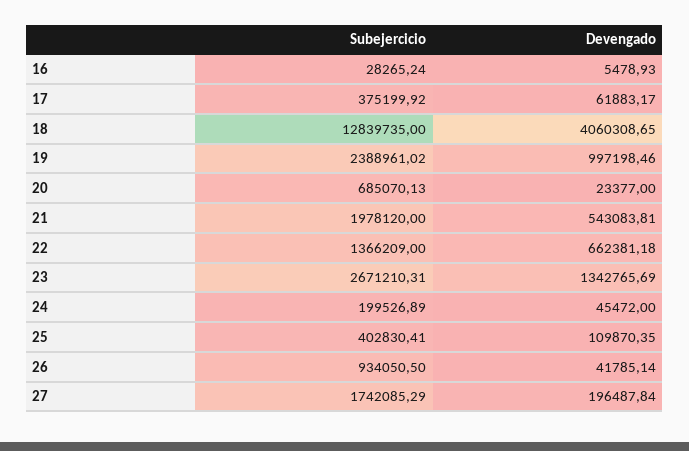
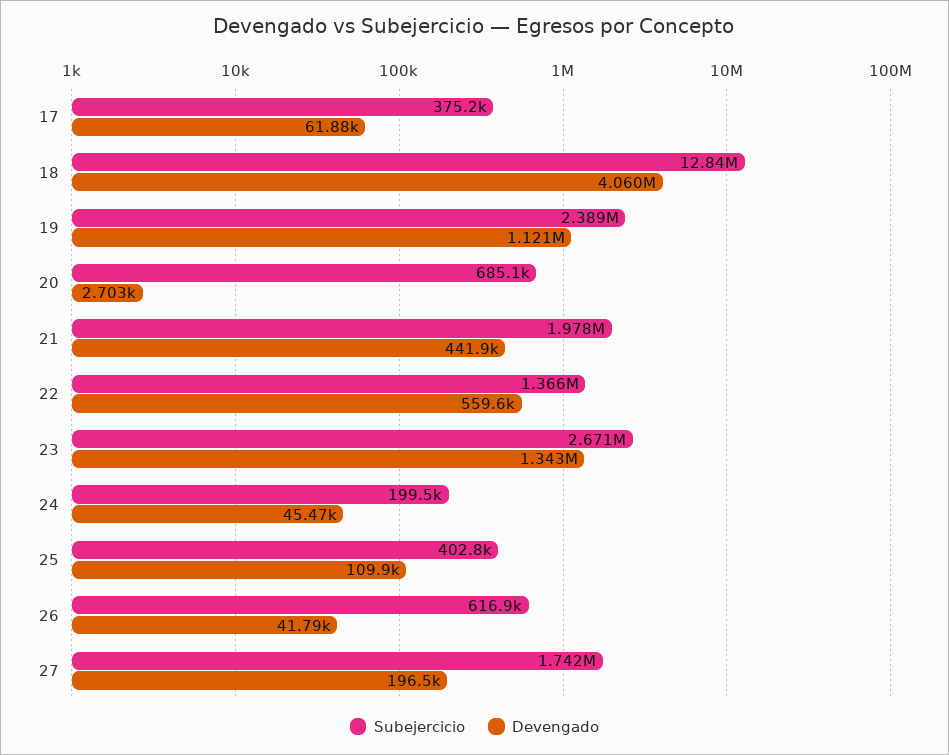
Subejercicio, 16: 28265.24 -> none
Devengado, 16: 5478.93 -> none
Devengado, 19: 997198.46 -> 1121000
Devengado, 20: 23377 -> 2703
Devengado, 21: 543083.81 -> 441900
Devengado, 22: 662381.18 -> 559600
Subejercicio, 26: 934050.5 -> 616900

